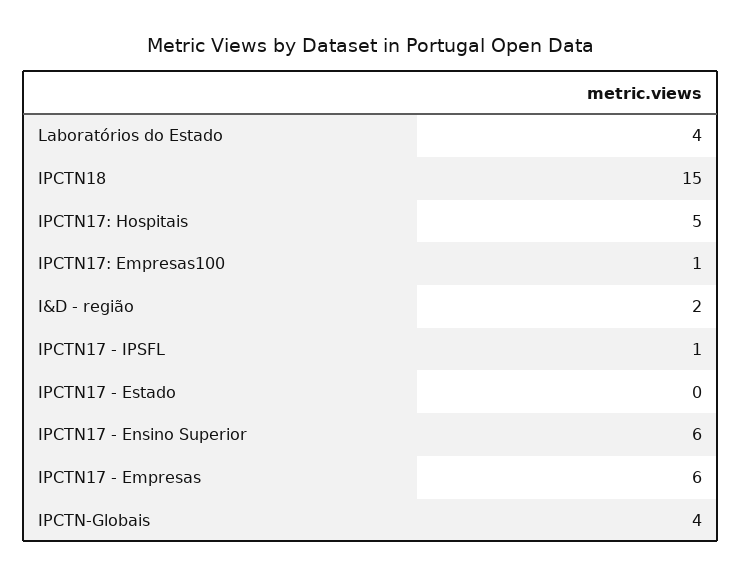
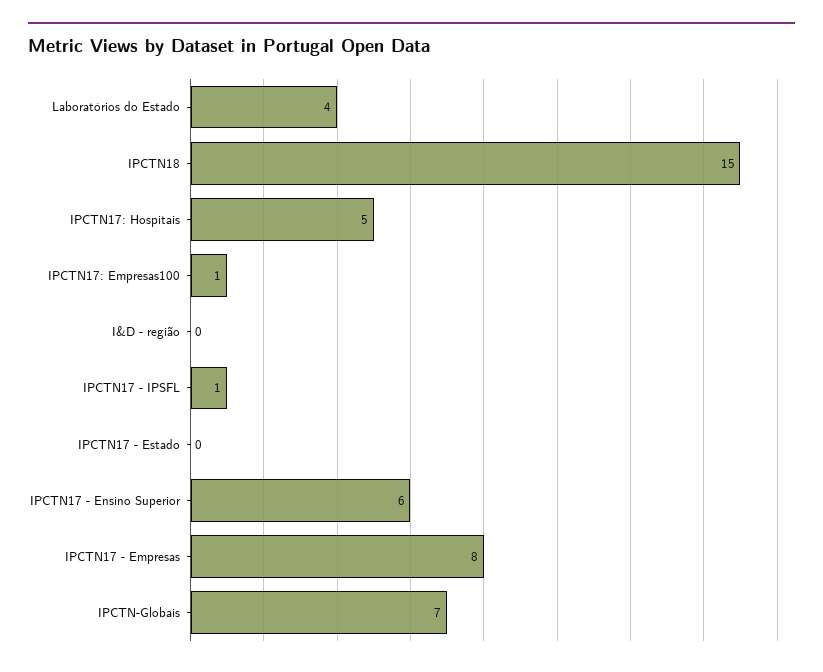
I&D - região: 2 -> 0
IPCTN17 - Empresas: 6 -> 8
IPCTN-Globais: 4 -> 7

